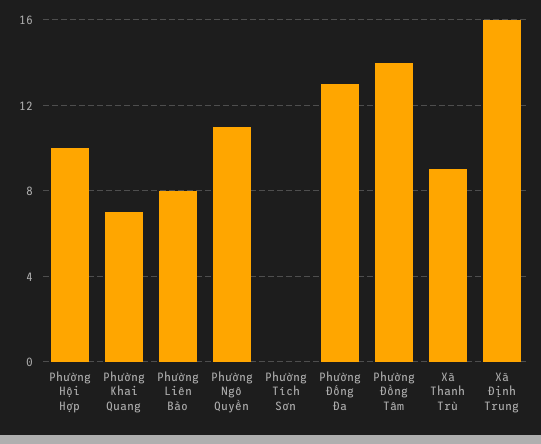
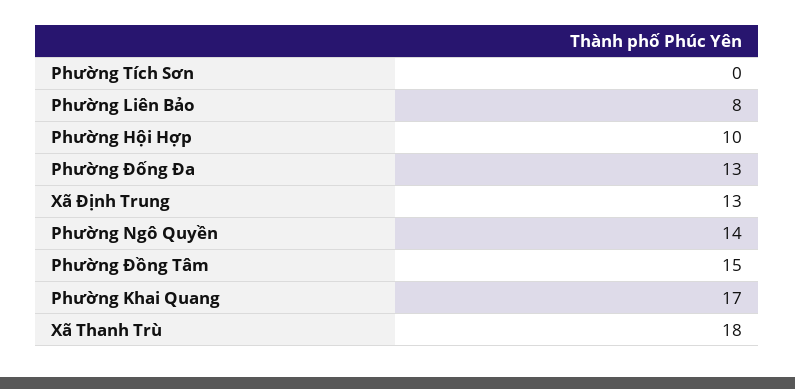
Phường Khai Quang: 7 -> 17
Phường Ngô Quyền: 11 -> 14
Phường Đồng Tâm: 14 -> 15
Xã Thanh Trù: 9 -> 18
Xã Định Trung: 16 -> 13

